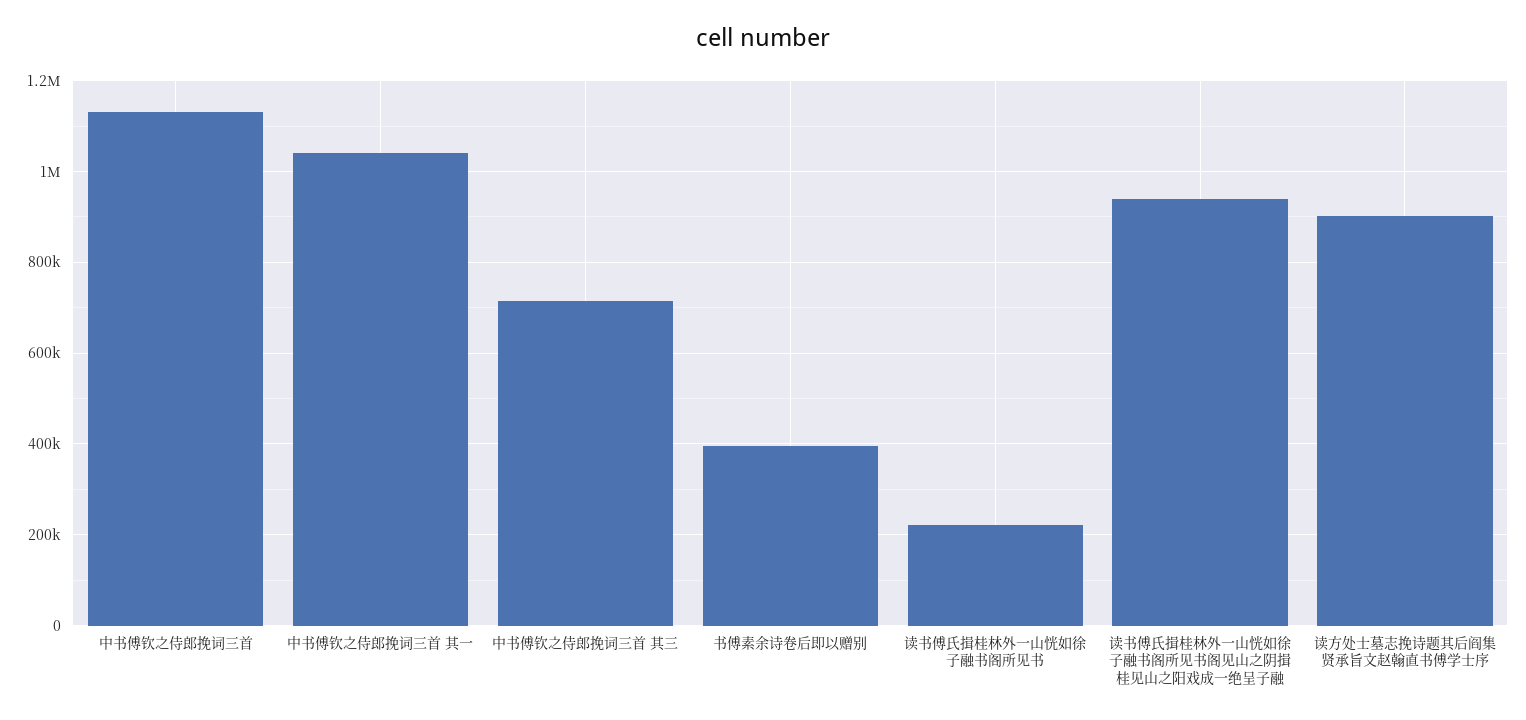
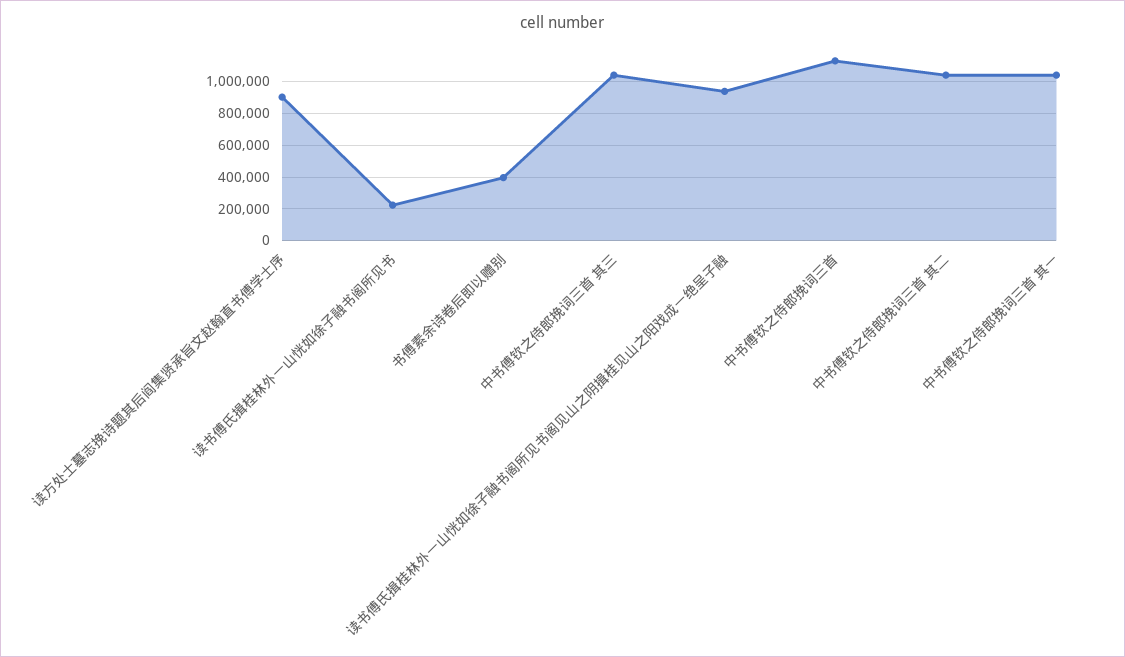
中书傅钦之侍郎挽词三首 其三: 720000 -> 1050000
中书傅钦之侍郎挽词三首 其二: none -> 1050000

